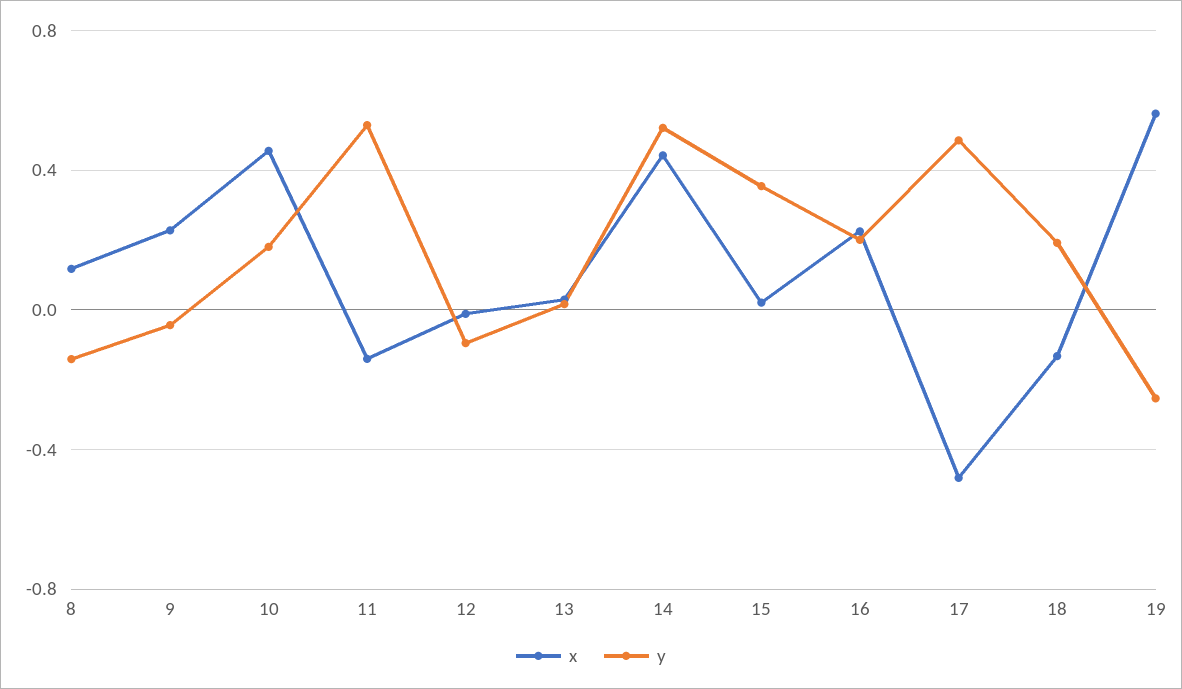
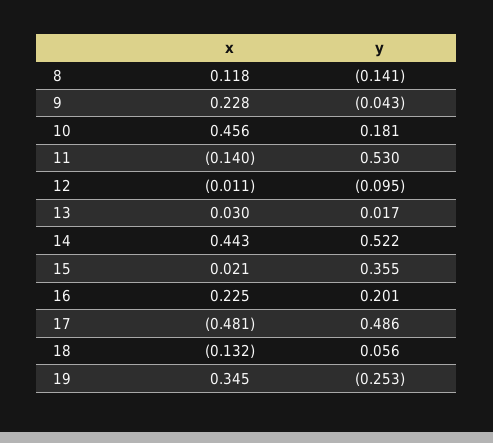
y, 18: 0.2 -> 0.056
x, 19: 0.55 -> 0.345

